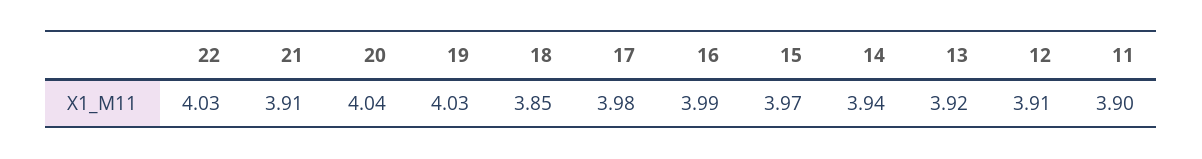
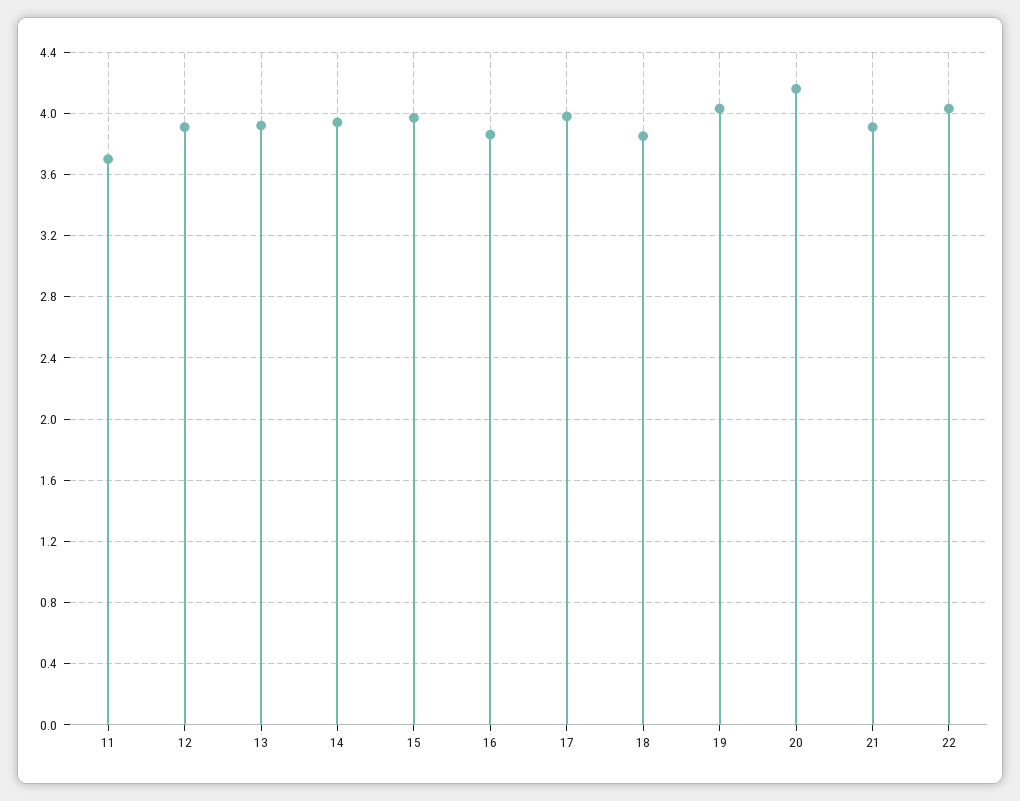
20: 4.04 -> 4.15
16: 3.99 -> 3.85
11: 3.9 -> 3.7

